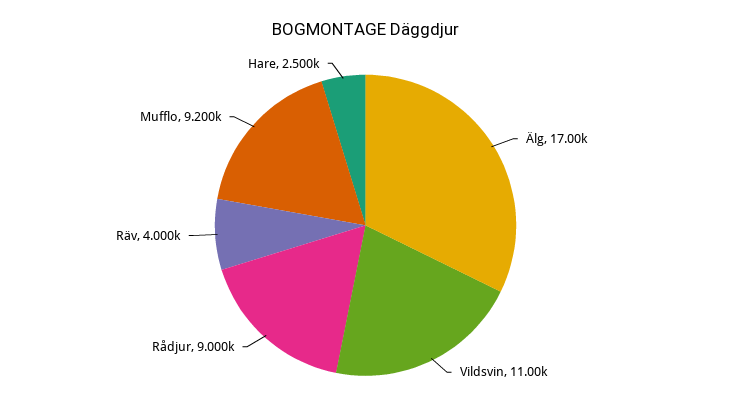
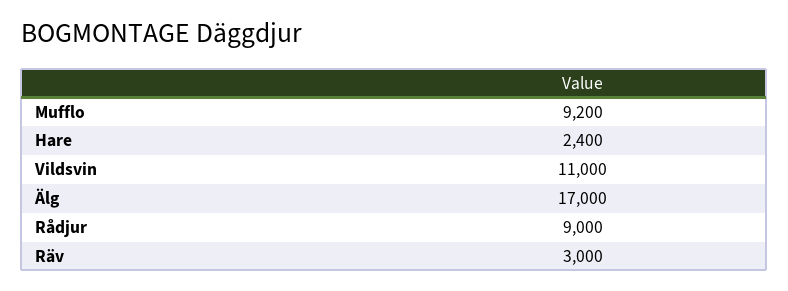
Räv: 4000 -> 3000
Hare: 2500 -> 2400

